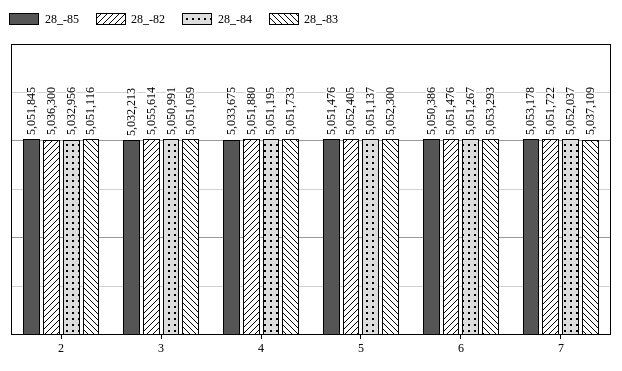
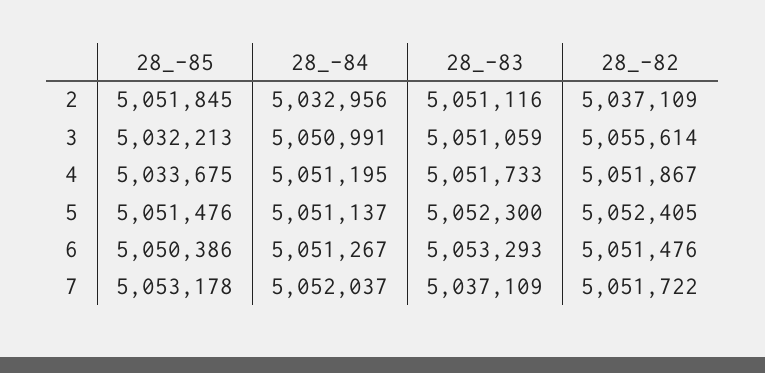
28_-82, 2: 5036300 -> 5037109
28_-82, 4: 5051880 -> 5051867

